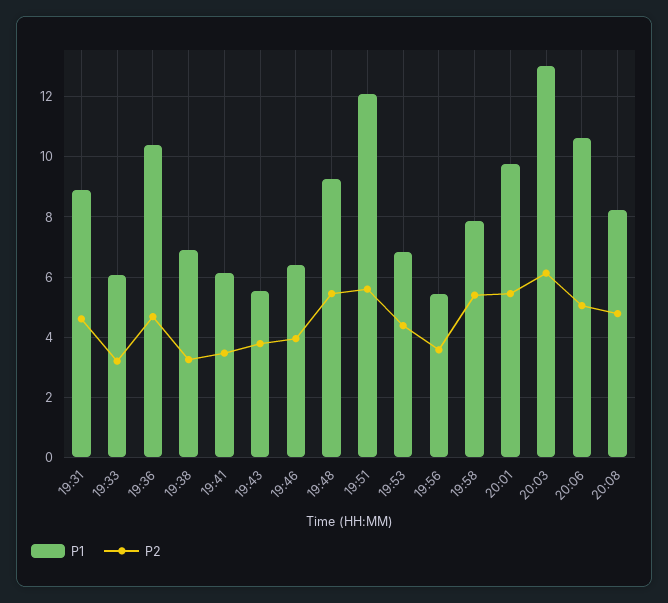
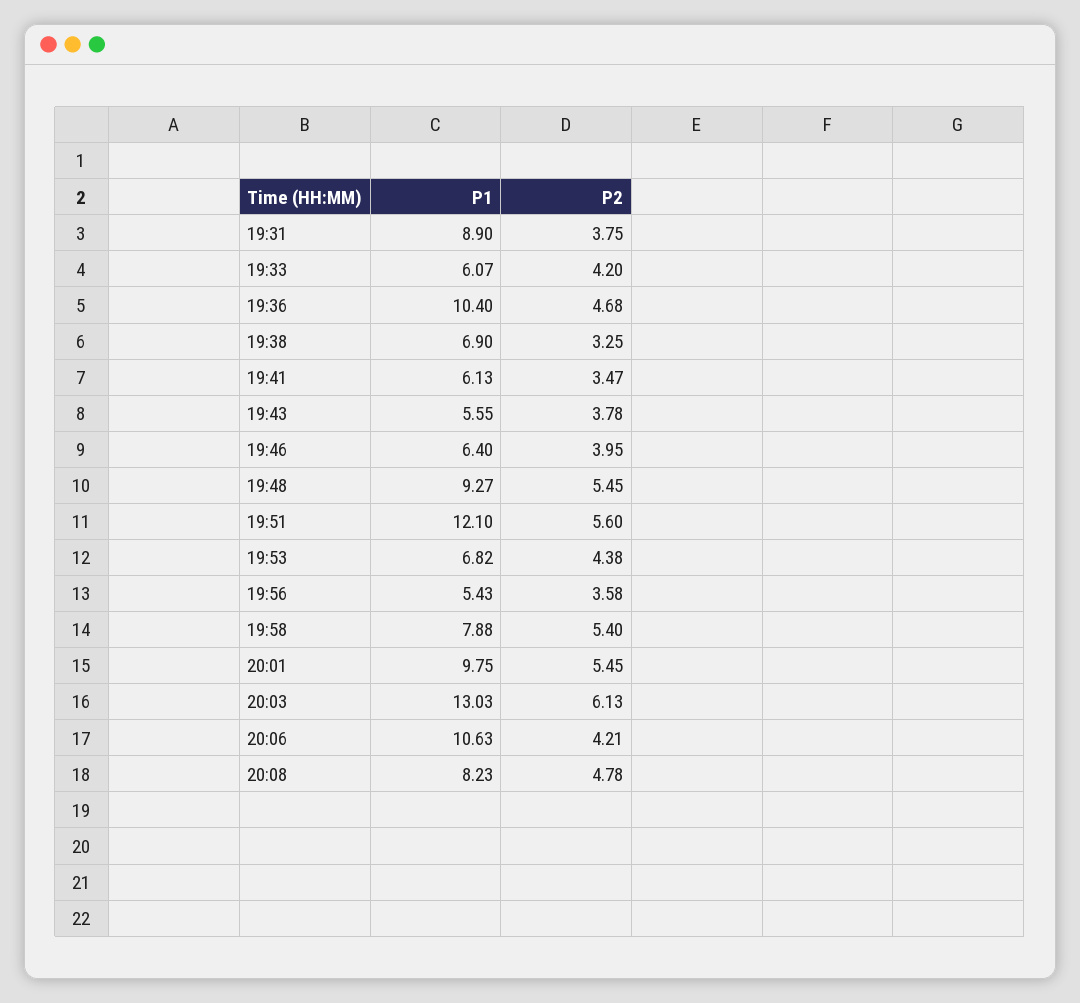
P2, 19:31: 4.6 -> 3.75
P2, 19:33: 3.2 -> 4.2
P2, 20:06: 5 -> 4.21

